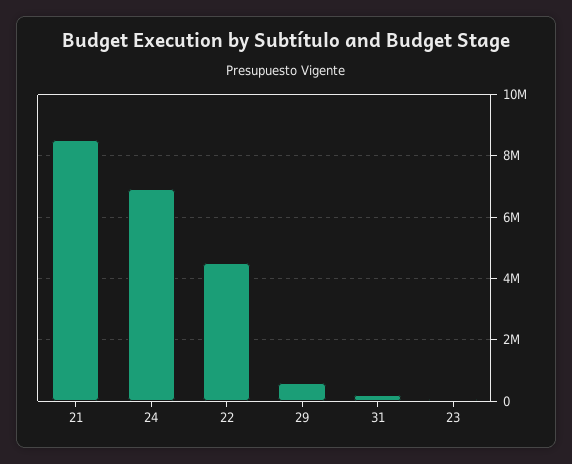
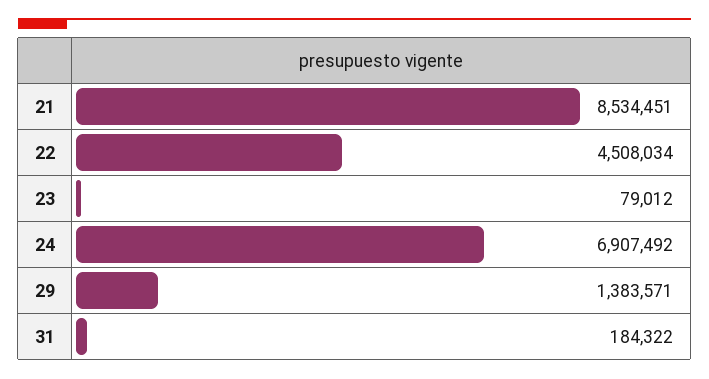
29: 600000 -> 1383571

